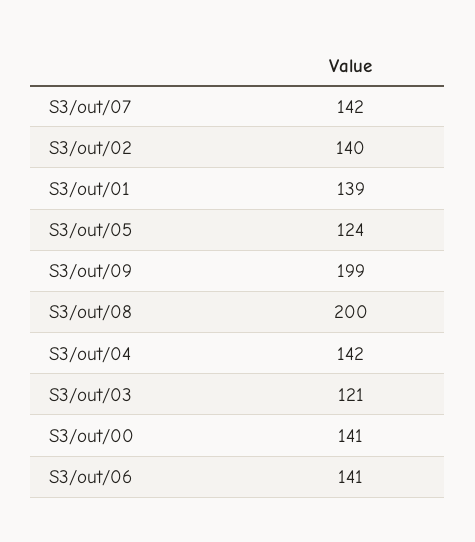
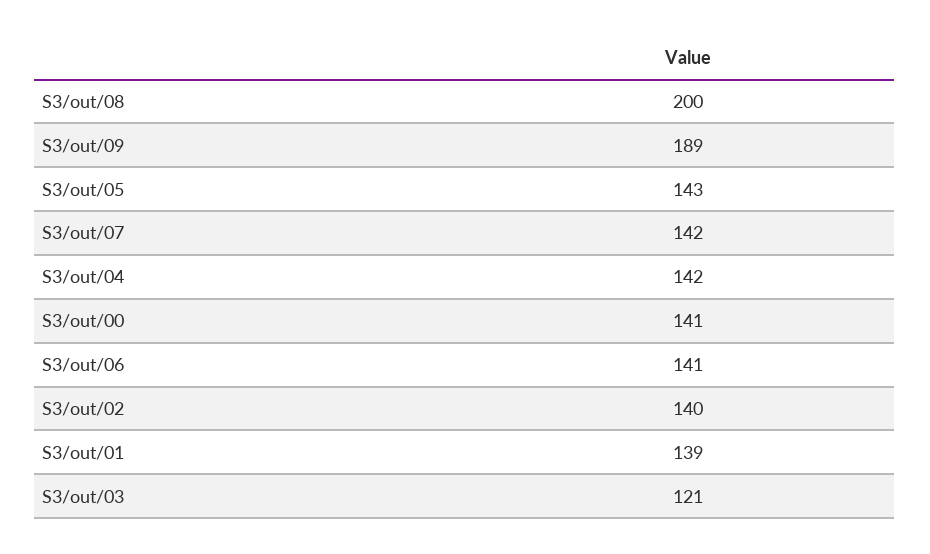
S3/out/05: 124 -> 143
S3/out/09: 199 -> 189

